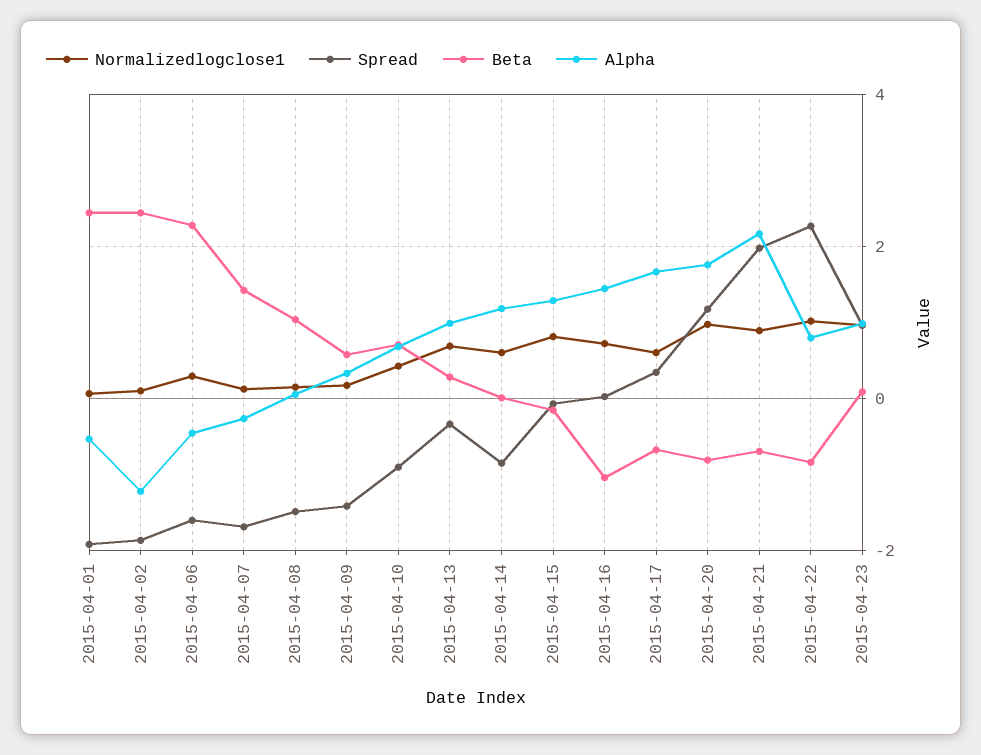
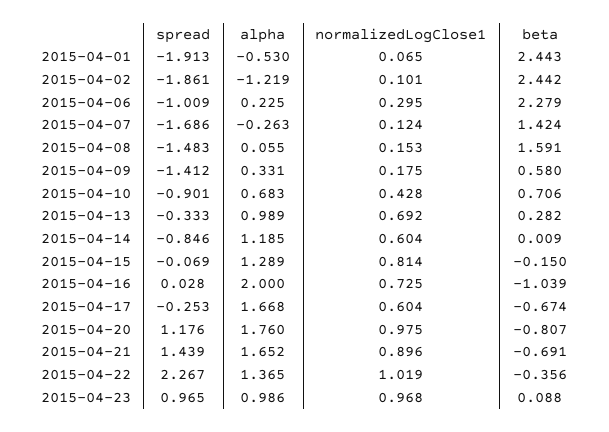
Spread, 2015-04-06: -1.6 -> -1.009
Alpha, 2015-04-06: -0.4 -> 0.225
Beta, 2015-04-08: 1 -> 1.591
Alpha, 2015-04-16: 1.4 -> 2
Spread, 2015-04-17: 0.4 -> -0.253
Spread, 2015-04-21: 2 -> 1.439
Alpha, 2015-04-21: 2.2 -> 1.652
Beta, 2015-04-22: -0.8 -> -0.356
Alpha, 2015-04-22: 0.8 -> 1.365

